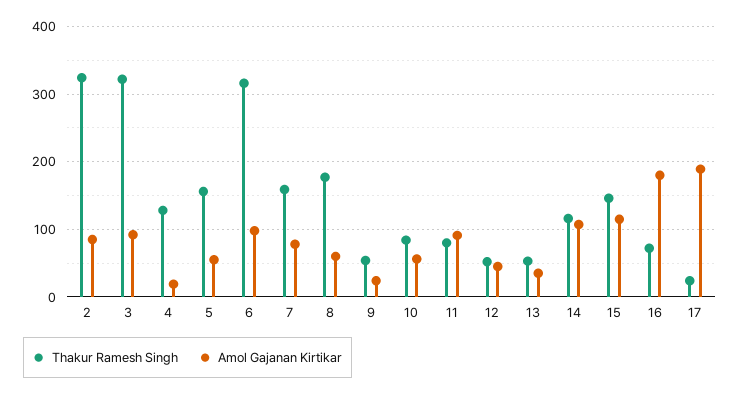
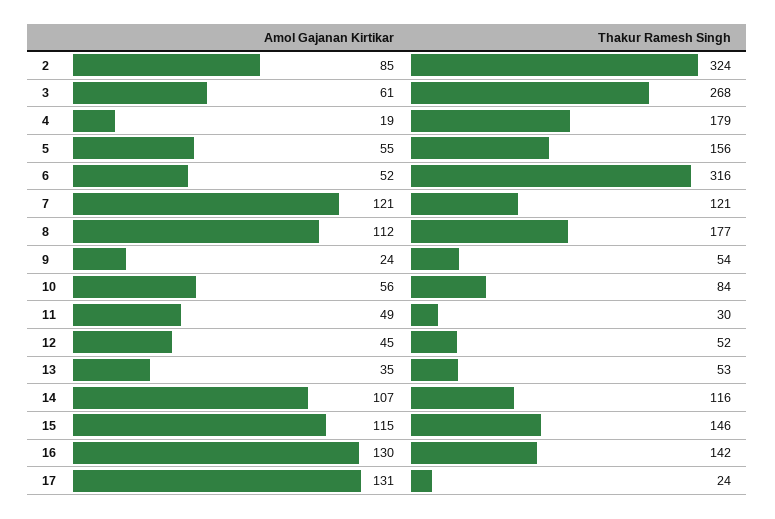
Thakur Ramesh Singh, 3: 320 -> 268
Amol Gajanan Kirtikar, 3: 90 -> 61
Thakur Ramesh Singh, 4: 130 -> 179
Amol Gajanan Kirtikar, 6: 100 -> 52
Thakur Ramesh Singh, 7: 160 -> 121
Amol Gajanan Kirtikar, 7: 80 -> 121
Amol Gajanan Kirtikar, 8: 60 -> 112
Thakur Ramesh Singh, 11: 80 -> 30
Amol Gajanan Kirtikar, 11: 90 -> 49
Thakur Ramesh Singh, 16: 70 -> 142
Amol Gajanan Kirtikar, 16: 180 -> 130
Amol Gajanan Kirtikar, 17: 190 -> 131

